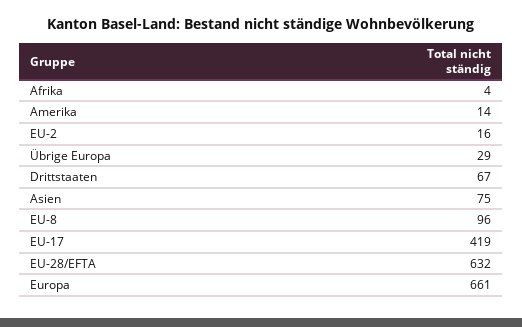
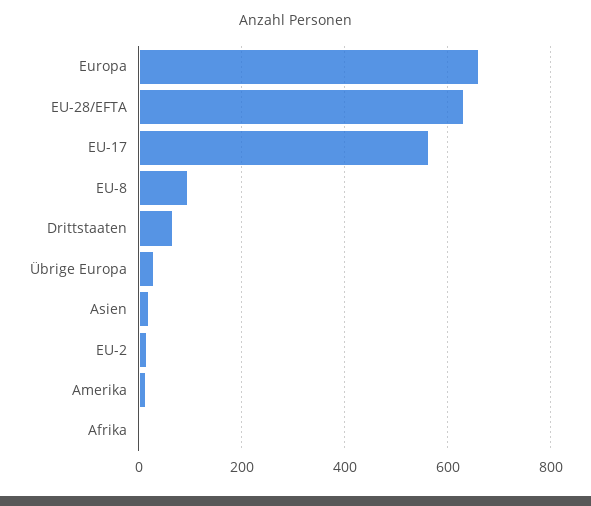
Asien: 75 -> 20
EU-17: 419 -> 560

